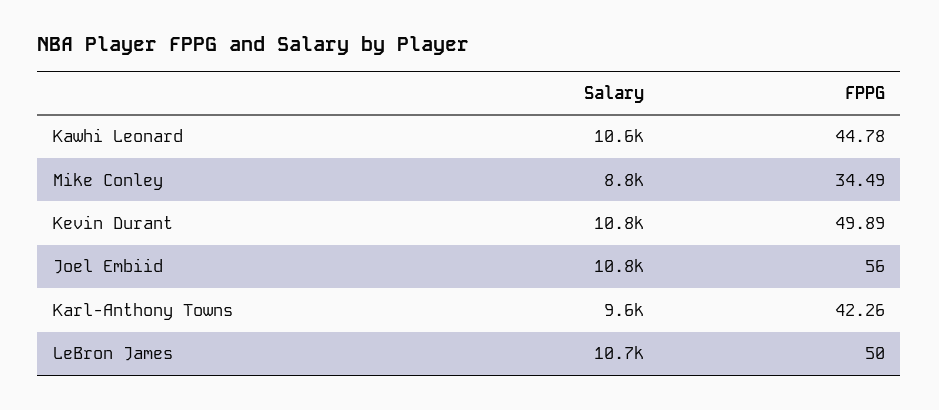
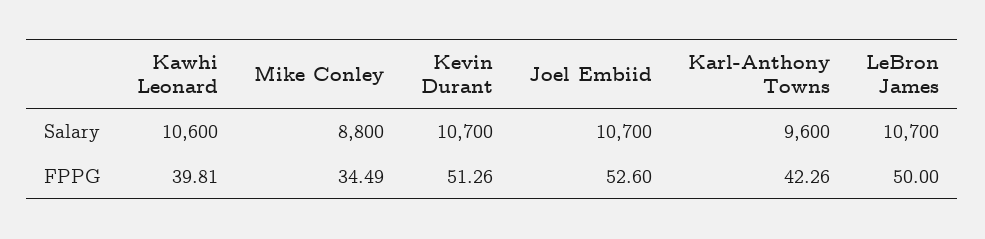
FPPG, Kawhi Leonard: 44.78 -> 39.81
Salary, Kevin Durant: 10800 -> 10700
FPPG, Kevin Durant: 49.89 -> 51.26
Salary, Joel Embiid: 10800 -> 10700
FPPG, Joel Embiid: 56 -> 52.6

